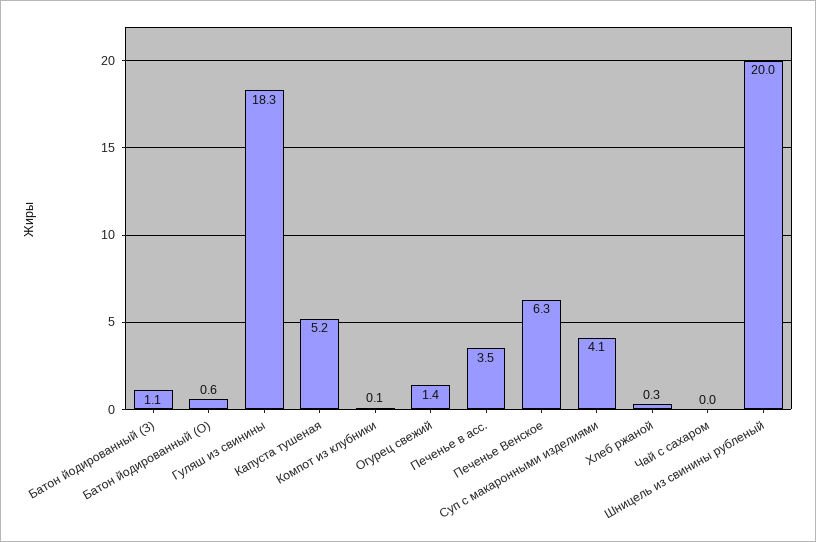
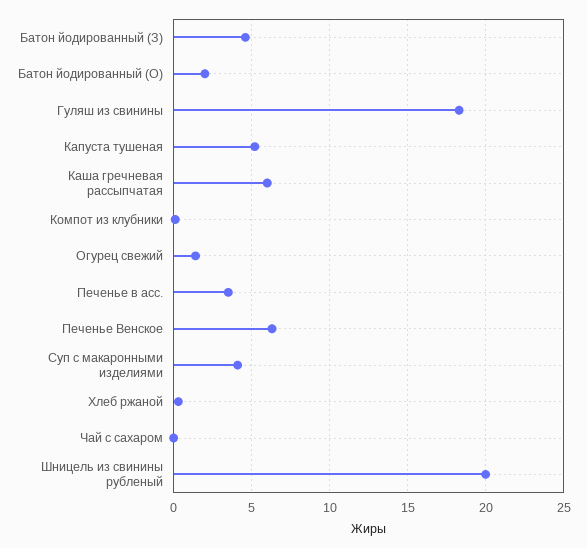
Батон йодированный (З): 1.1 -> 4.5
Батон йодированный (О): 0.6 -> 2
Каша гречневая рассыпчатая: none -> 6

